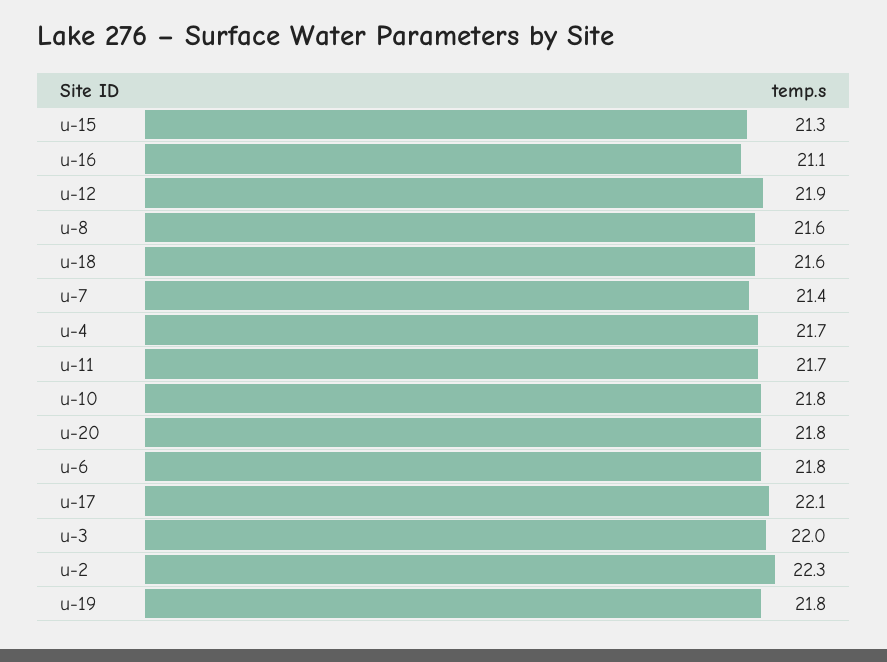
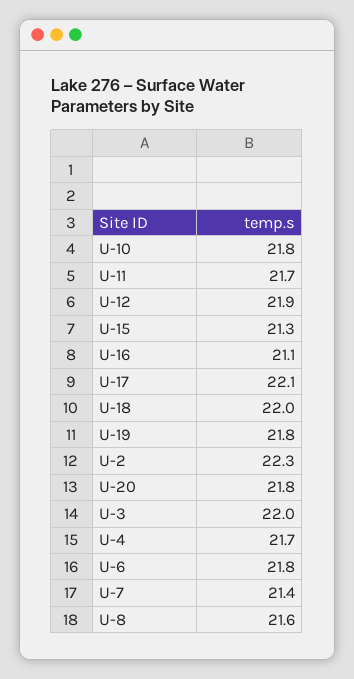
u-18: 21.6 -> 22

